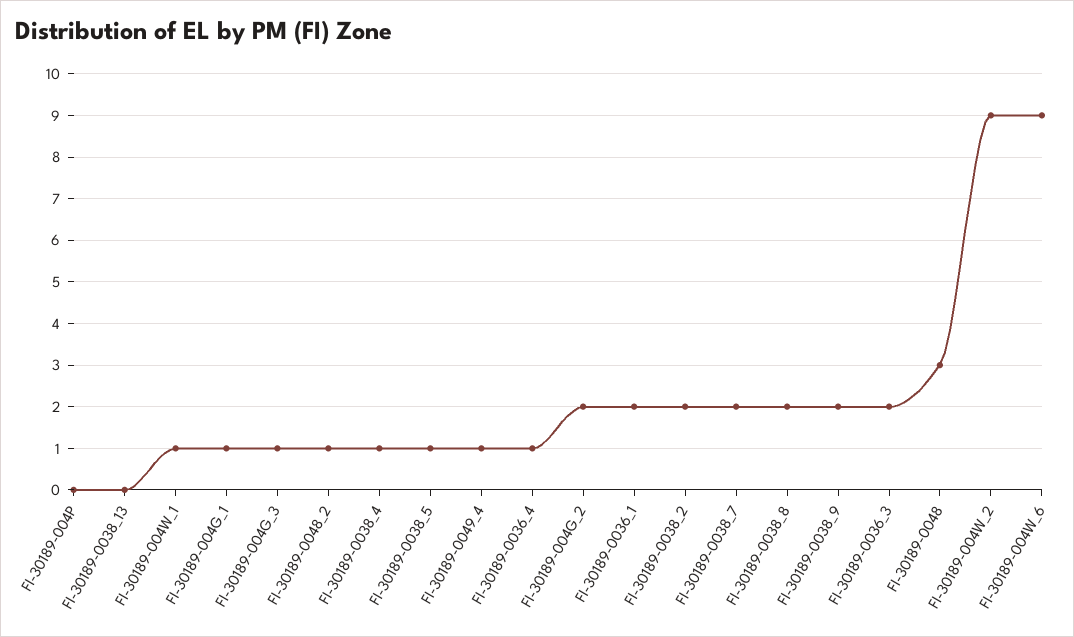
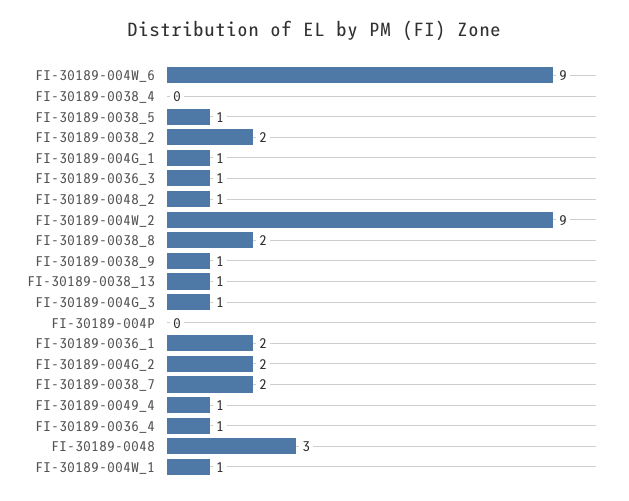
FI-30189-0038_13: 0 -> 1
FI-30189-0038_4: 1 -> 0
FI-30189-0038_9: 2 -> 1
FI-30189-0036_3: 2 -> 1

